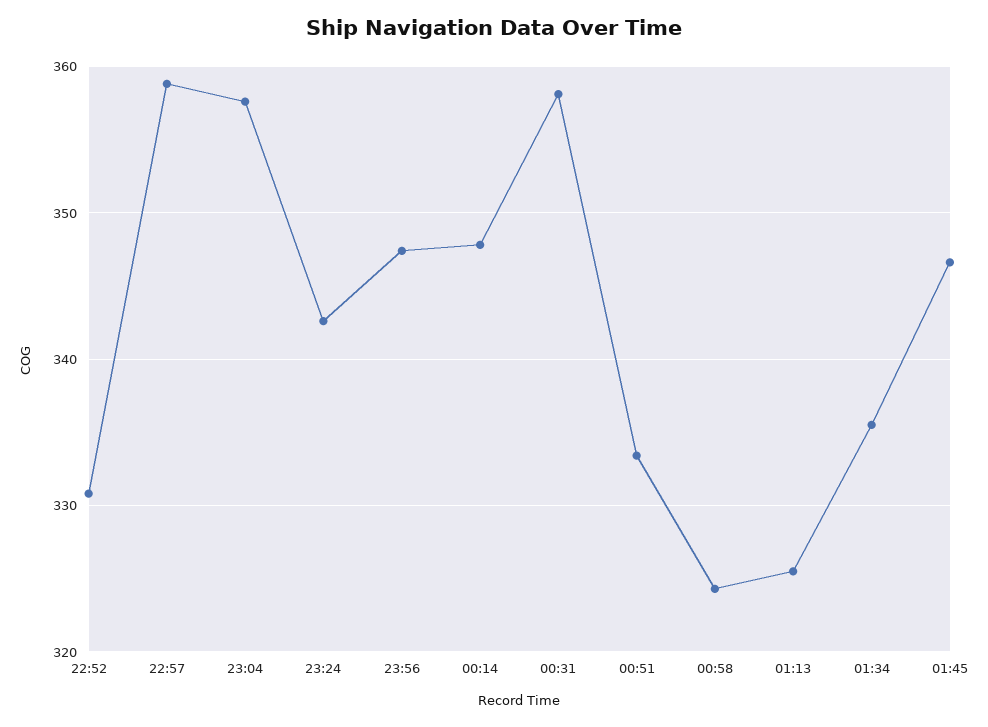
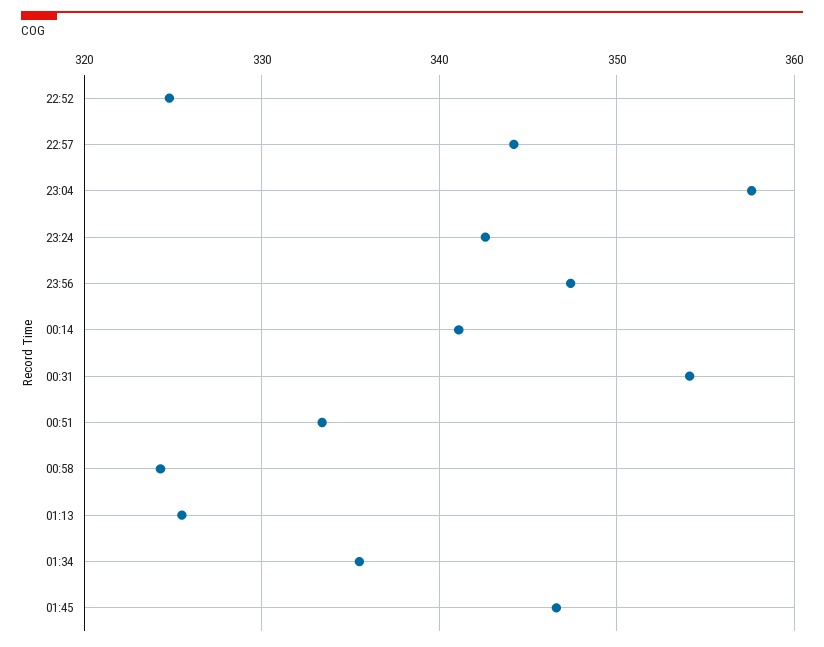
22:52: 331 -> 325
22:57: 359 -> 344
00:14: 348 -> 341
00:31: 358 -> 354

